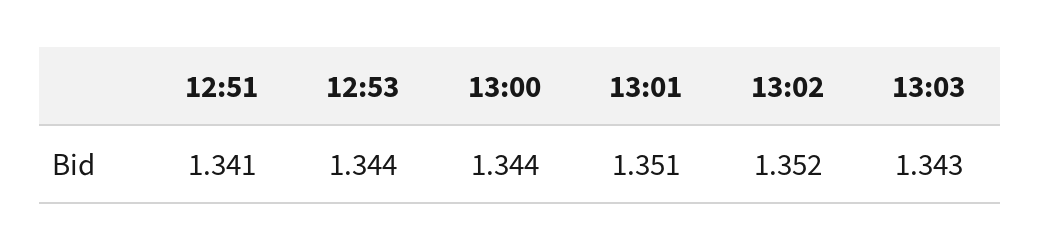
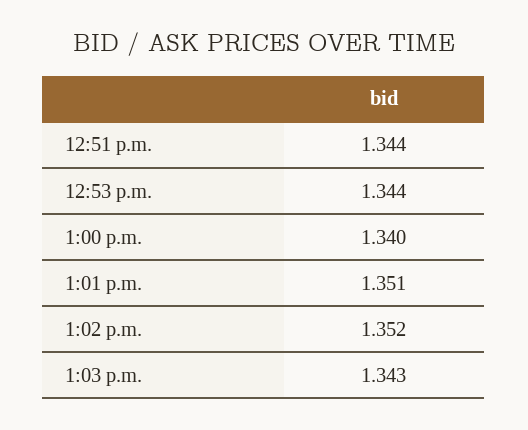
12:51: 1.341 -> 1.344
13:00: 1.344 -> 1.34

